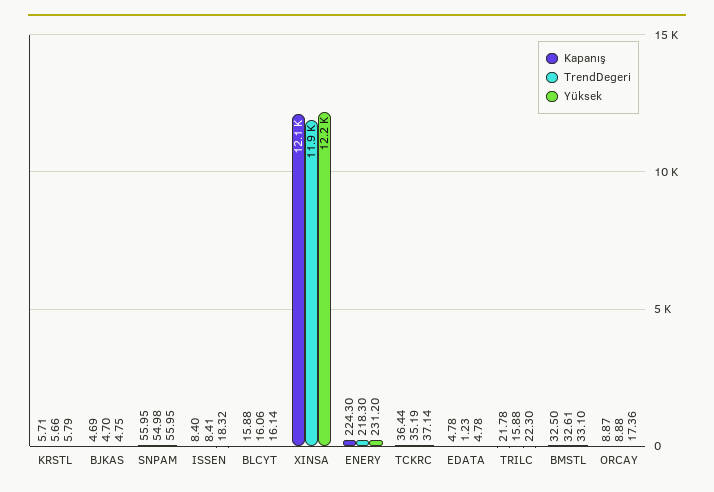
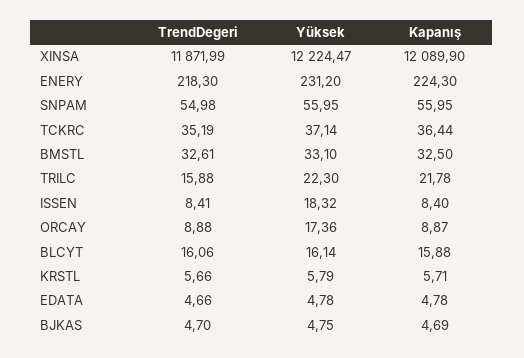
TrendDegeri, EDATA: 1.23 -> 4.66

